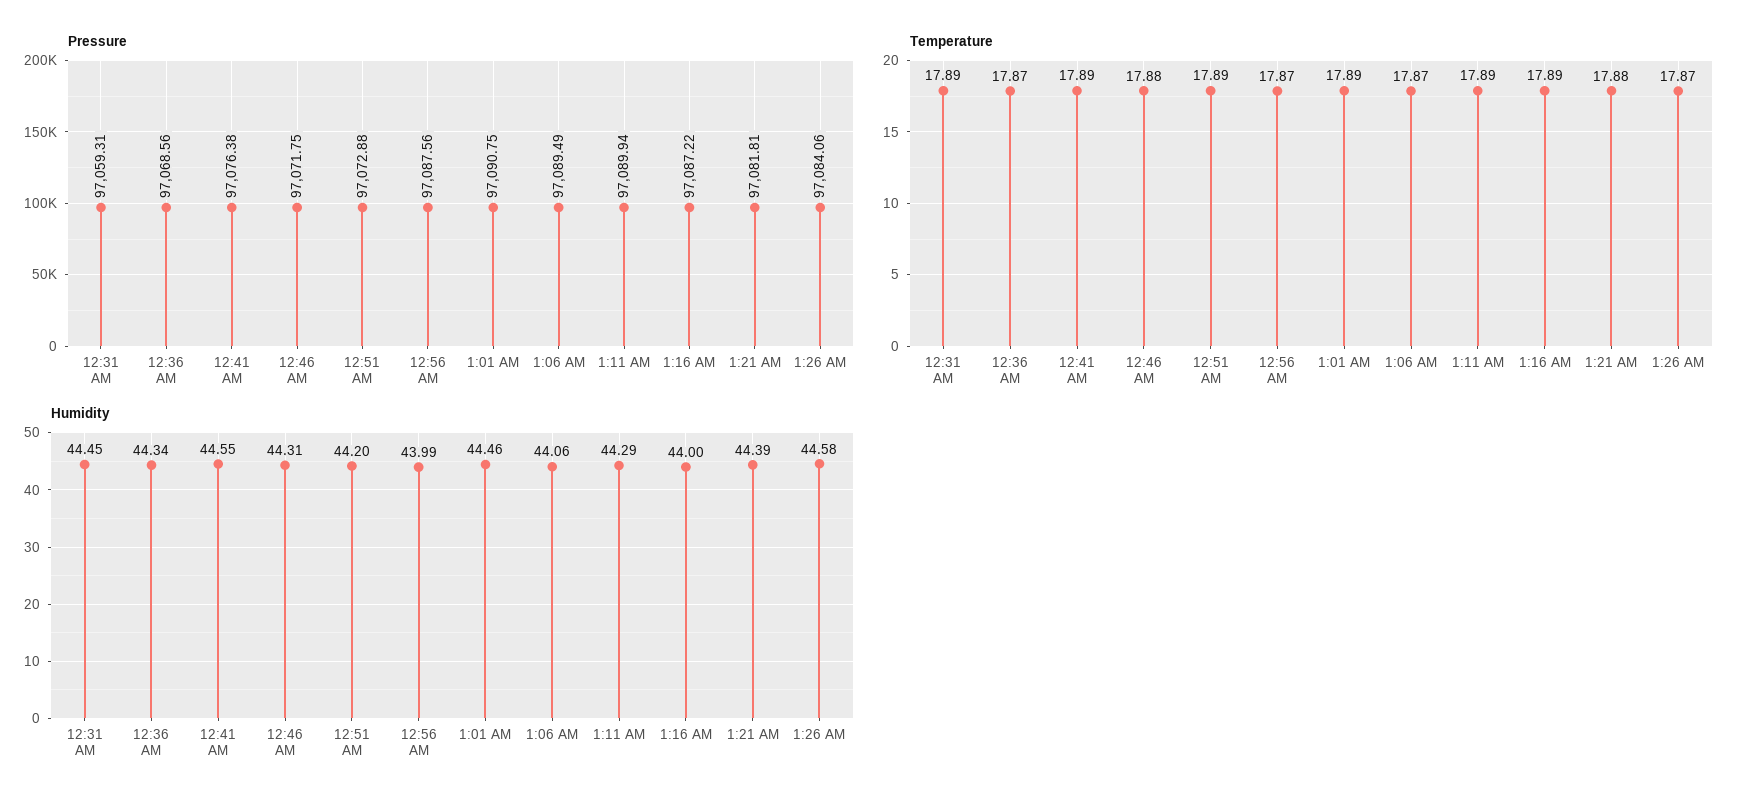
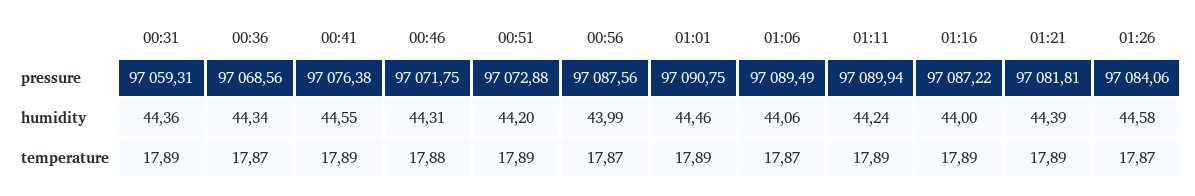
Temperature, 1:21 AM: 17.88 -> 17.89
Humidity, 12:31 AM: 44.45 -> 44.36
Humidity, 1:11 AM: 44.29 -> 44.24

